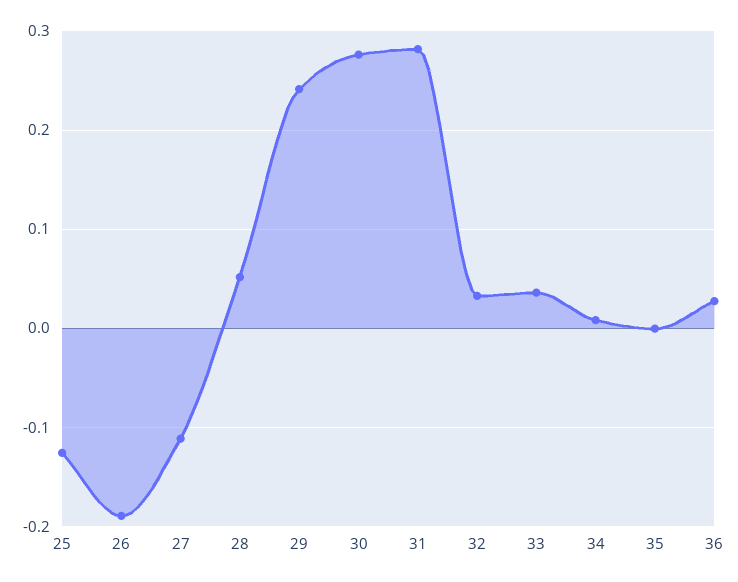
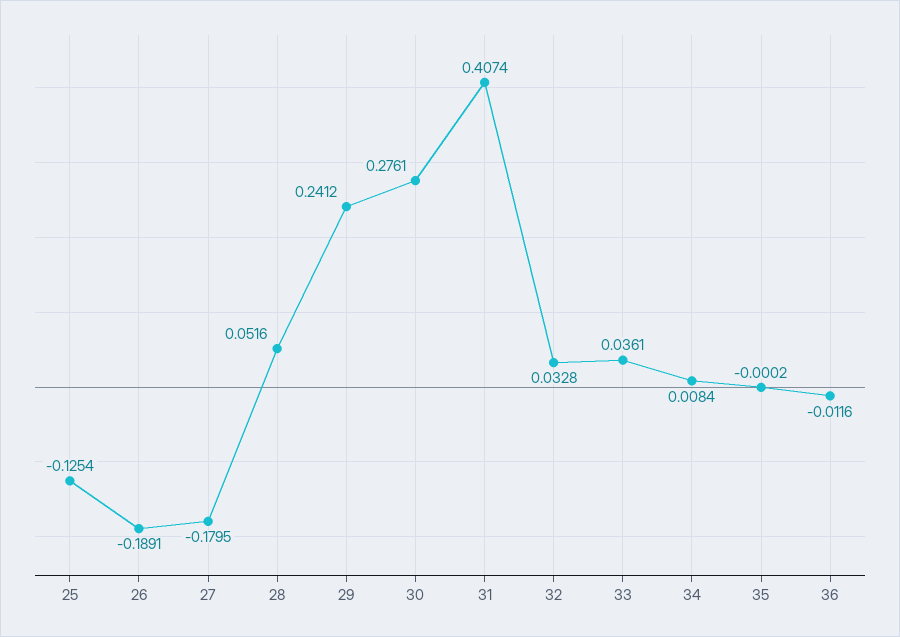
27: -0.11 -> -0.1795
31: 0.28 -> 0.4074
36: 0.03 -> -0.0116

